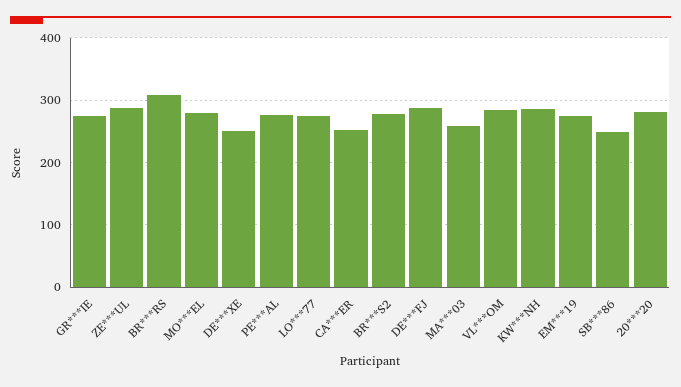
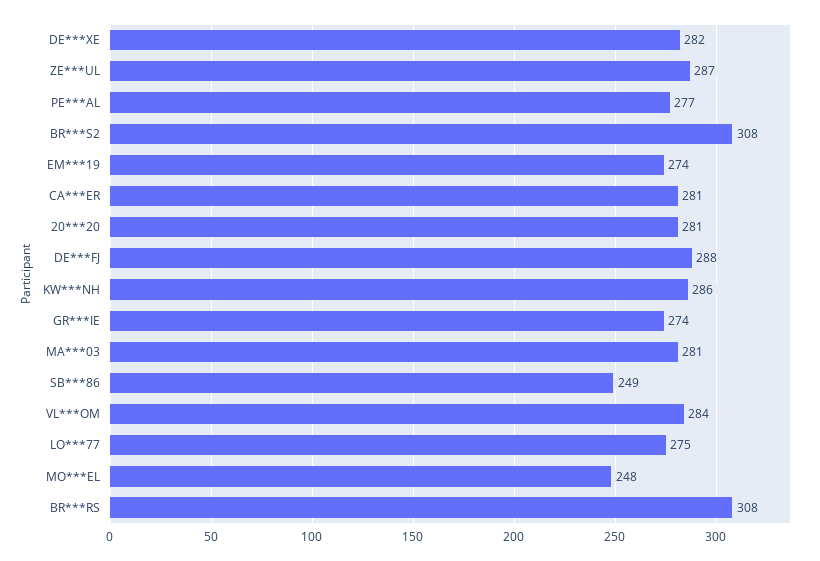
MO***EL: 280 -> 248
DE***XE: 250 -> 282
CA***ER: 250 -> 281
BR***S2: 280 -> 308
MA***03: 260 -> 281

